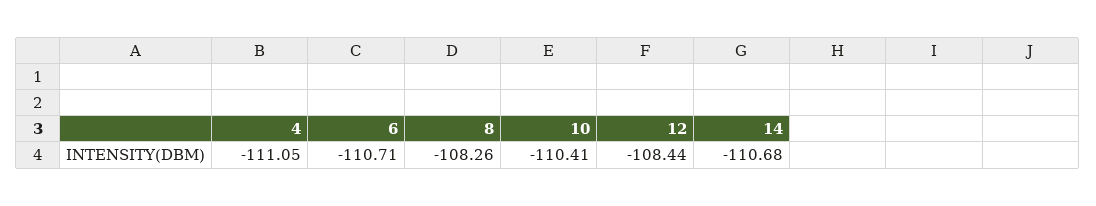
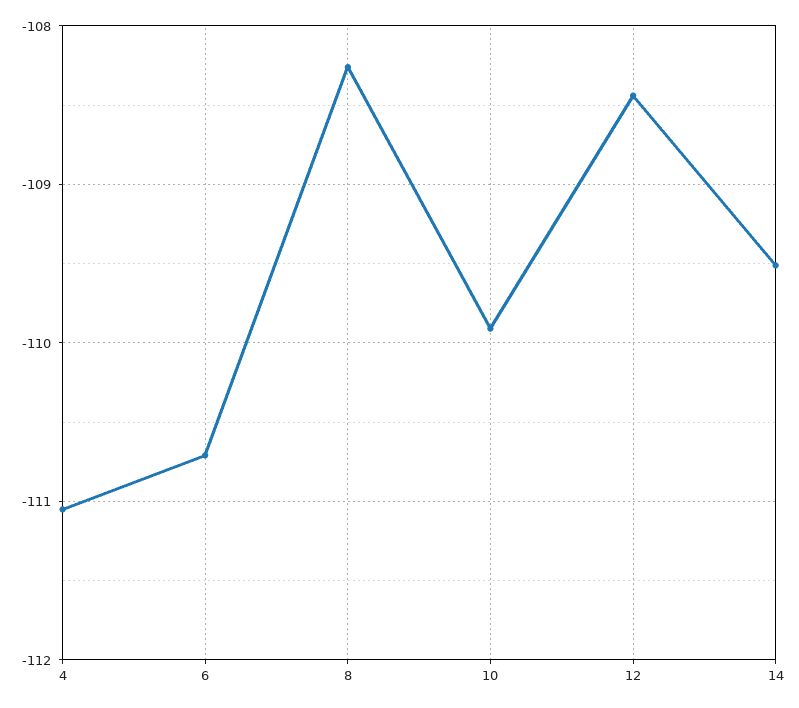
10: -110.41 -> -109.9
14: -110.68 -> -109.5

